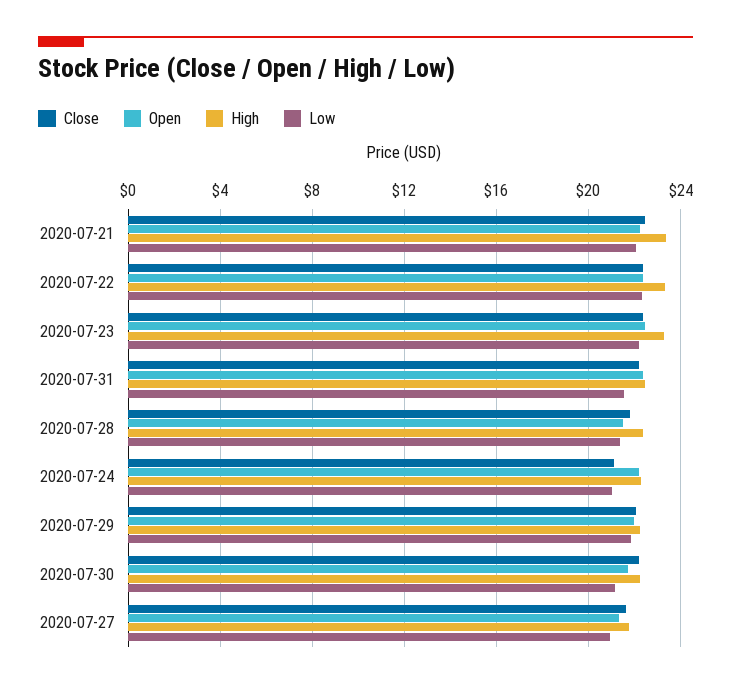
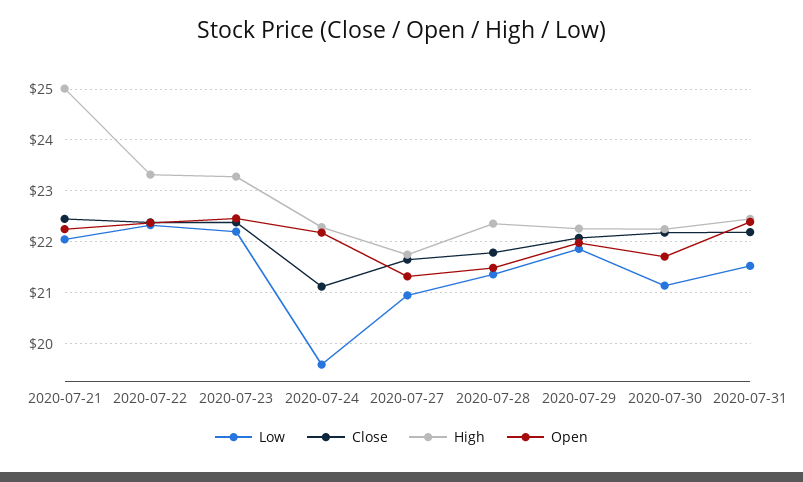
High, 2020-07-21: 23.5 -> 25
Low, 2020-07-24: 21 -> 19.6

